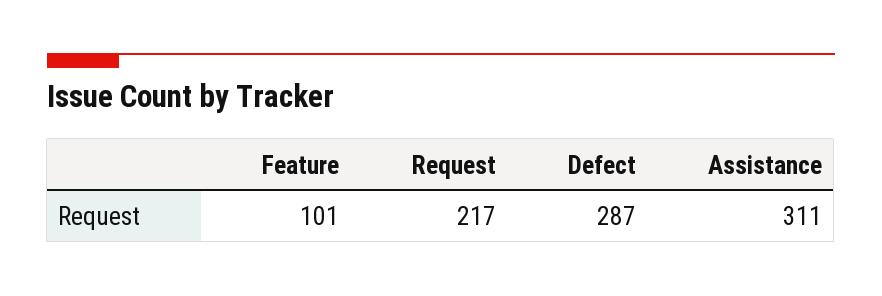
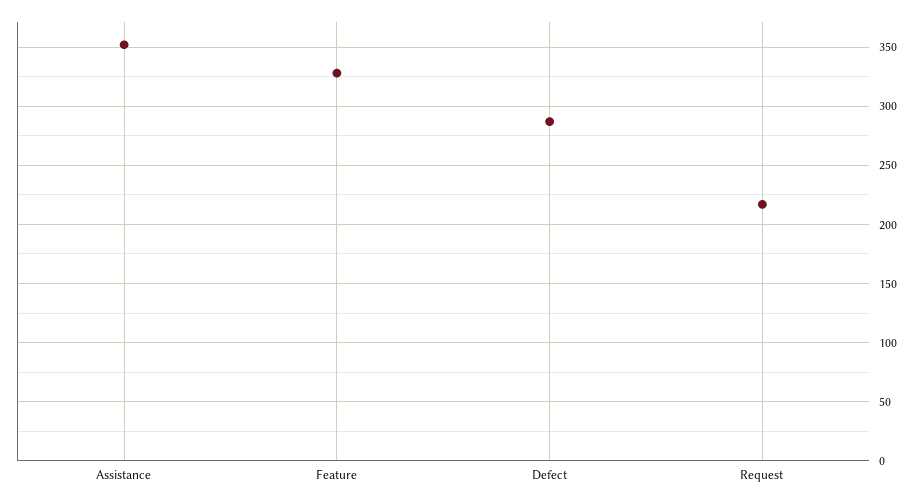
Feature: 101 -> 330
Assistance: 311 -> 350

